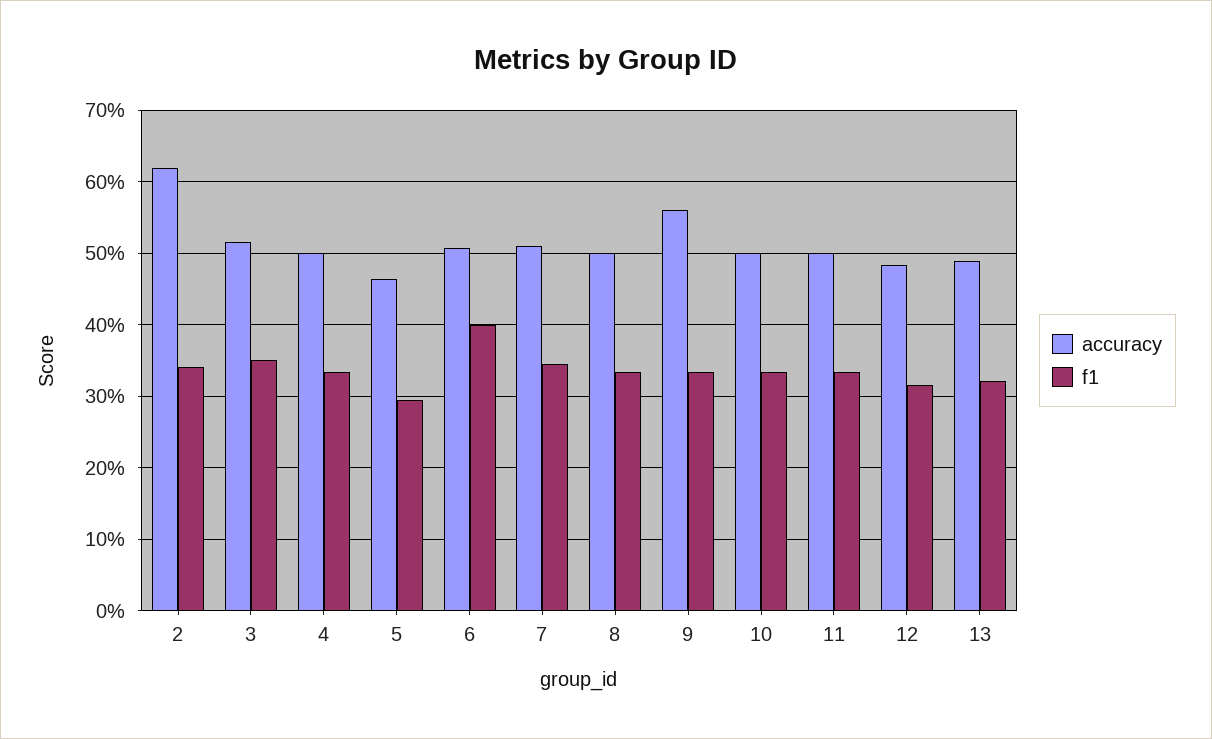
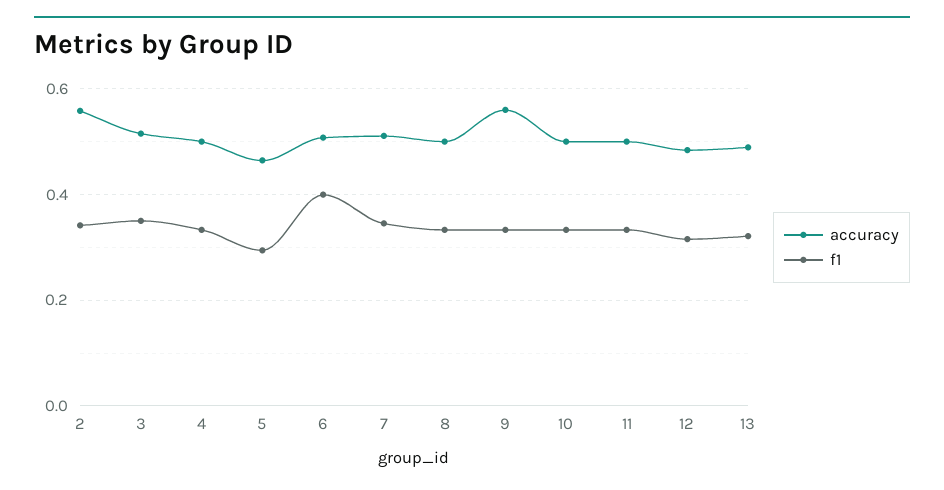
accuracy, 2: 0.62 -> 0.56

